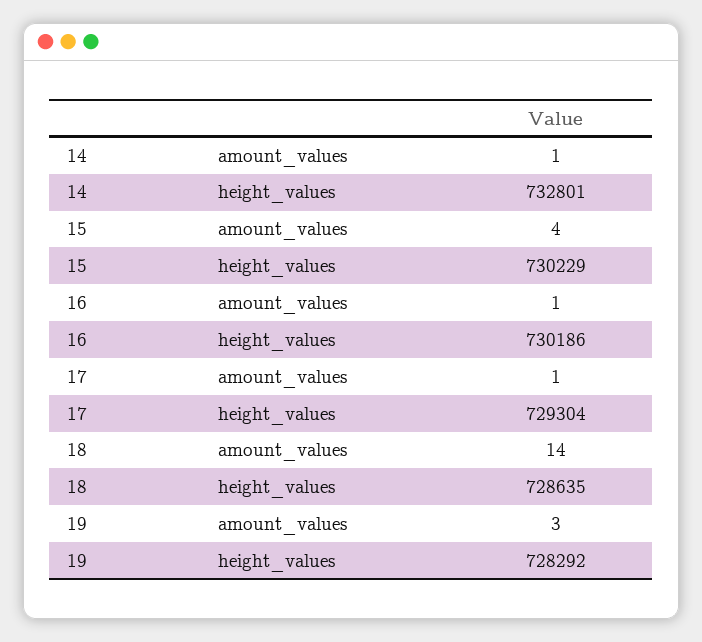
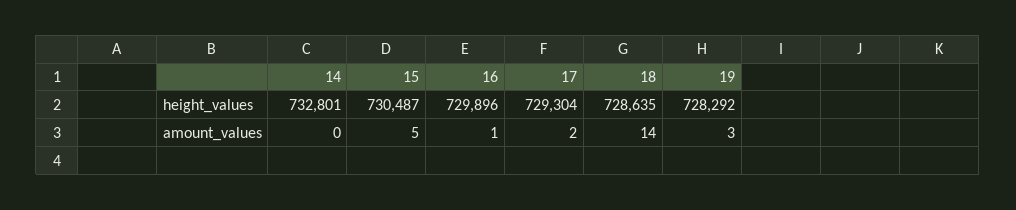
14, amount_values: 1 -> 0
15, amount_values: 4 -> 5
15, height_values: 730229 -> 730487
16, height_values: 730186 -> 729896
17, amount_values: 1 -> 2

